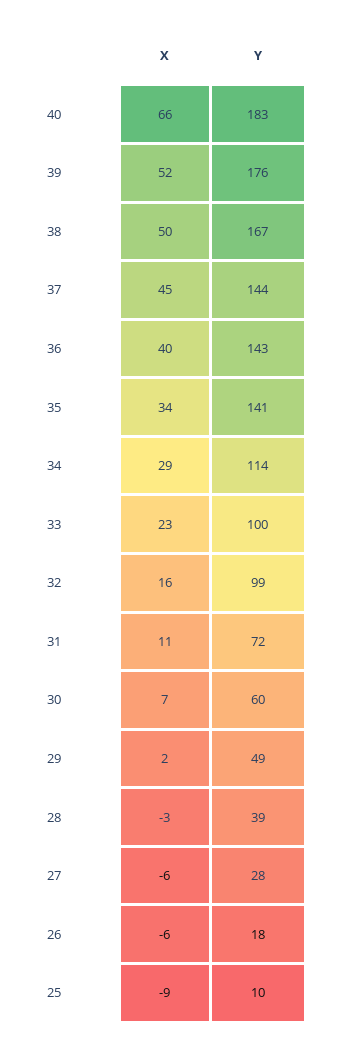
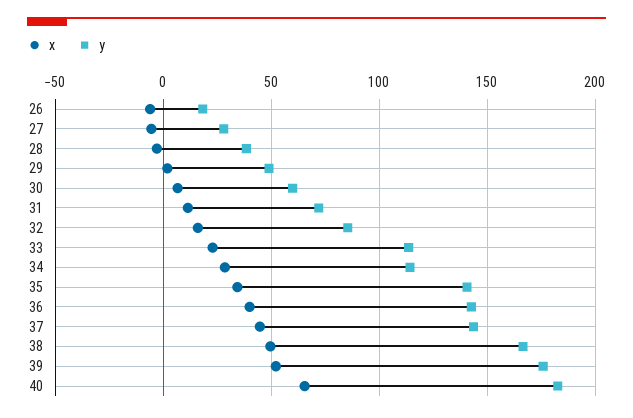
Y, 33: 100 -> 115
Y, 32: 99 -> 85
X, 25: -9 -> none
Y, 25: 10 -> none

